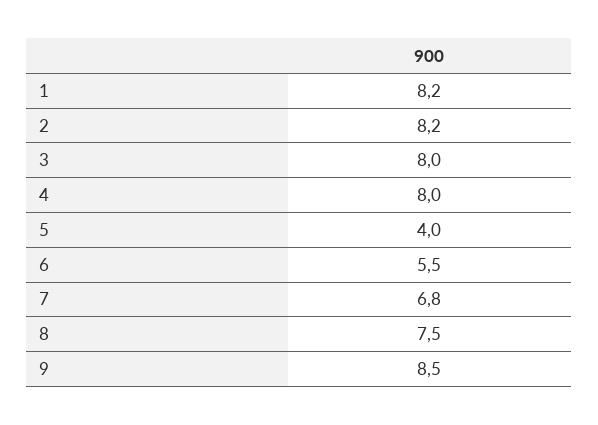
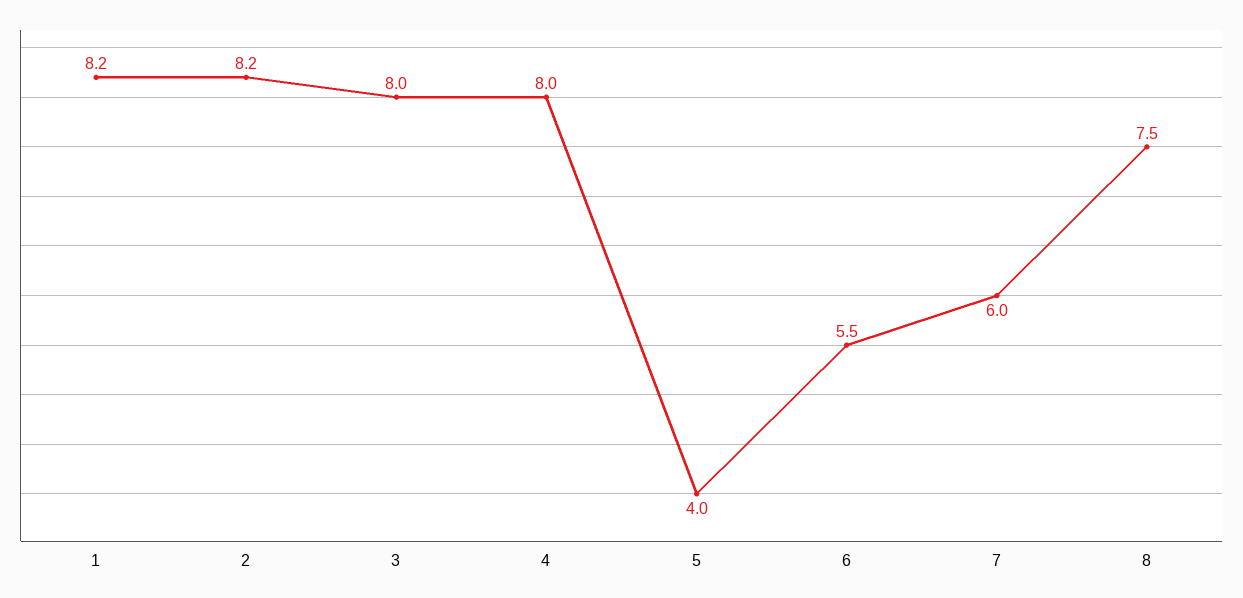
7: 6.8 -> 6
9: 8.5 -> none

